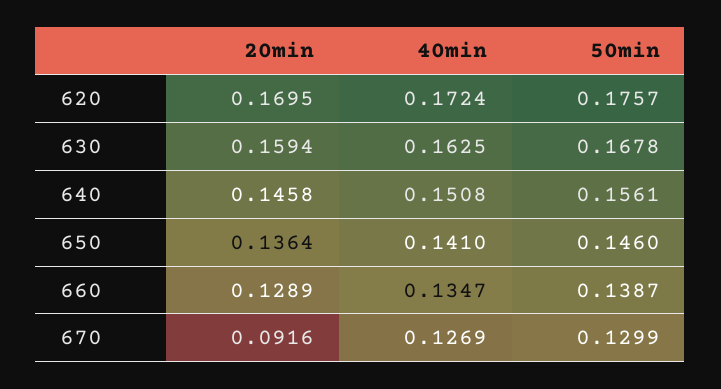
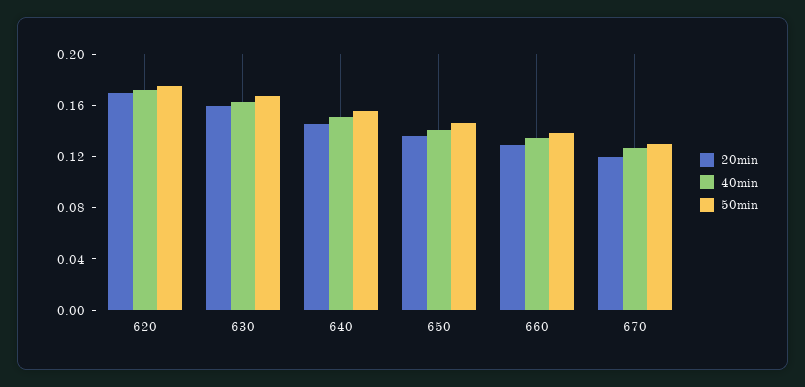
20min, 670: 0.0916 -> 0.12

